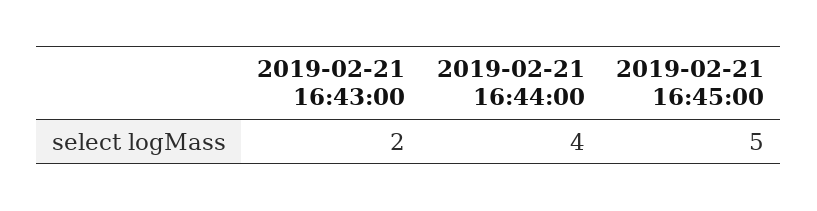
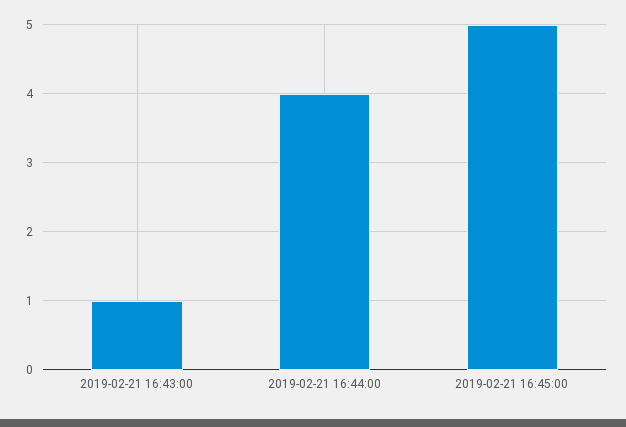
2019-02-21 16:43:00: 2 -> 1

